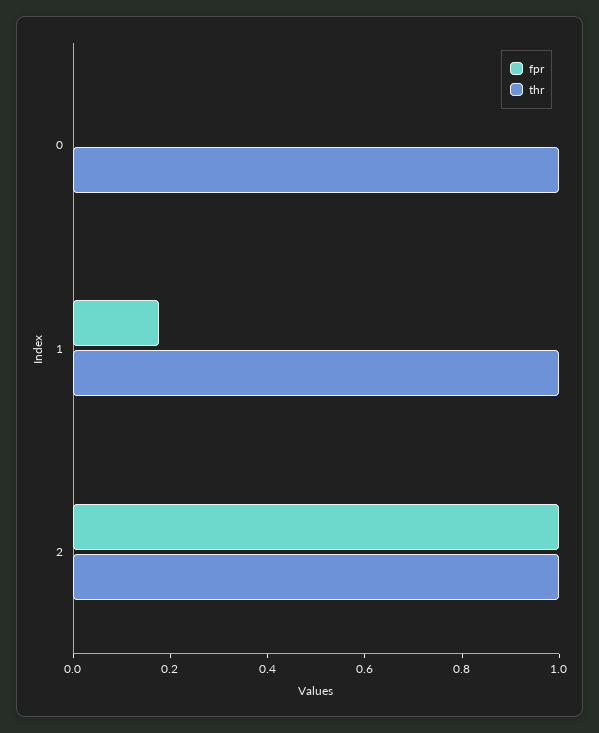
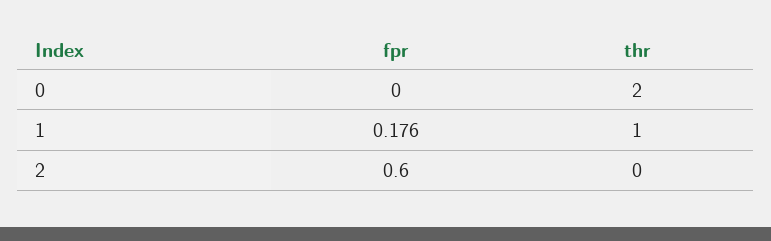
thr, 0: 1 -> 2
fpr, 2: 1 -> 0.6
thr, 2: 1 -> 0

